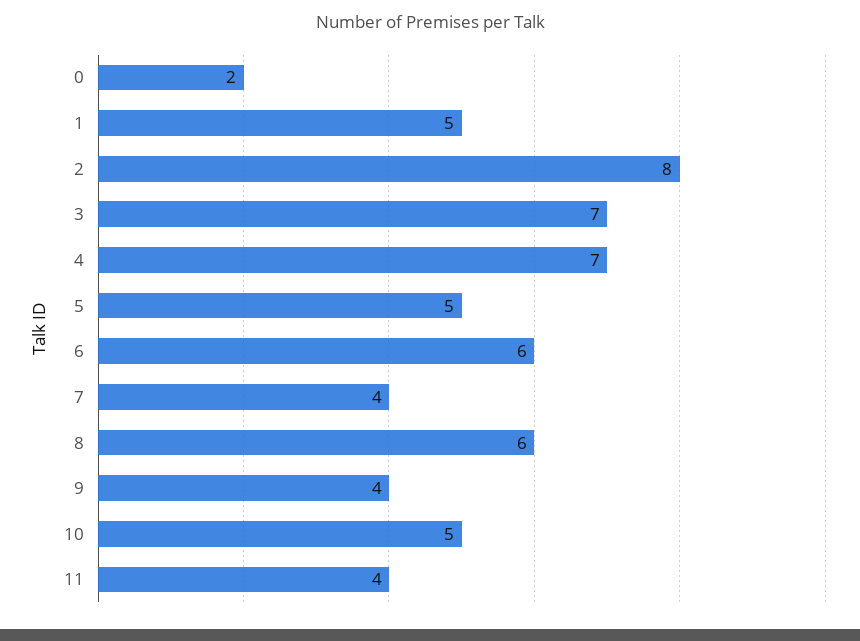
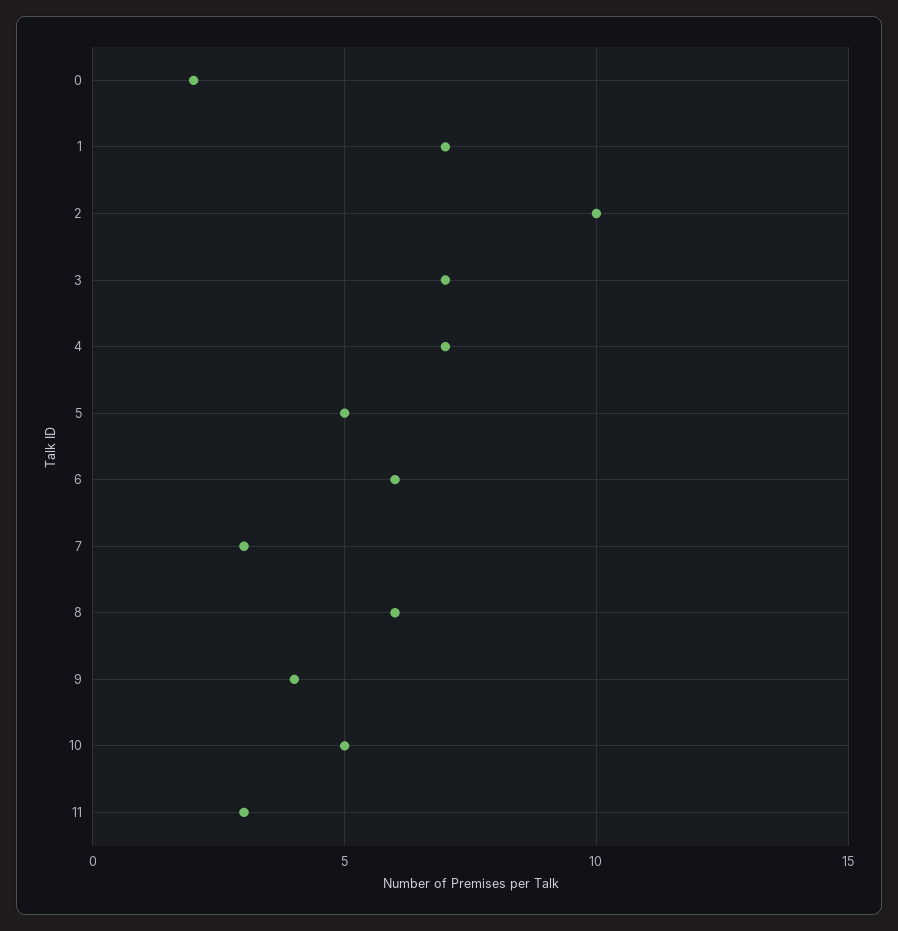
1: 5 -> 7
2: 8 -> 10
7: 4 -> 3
11: 4 -> 3

